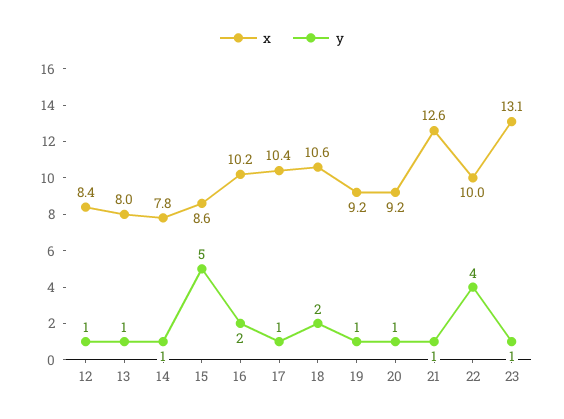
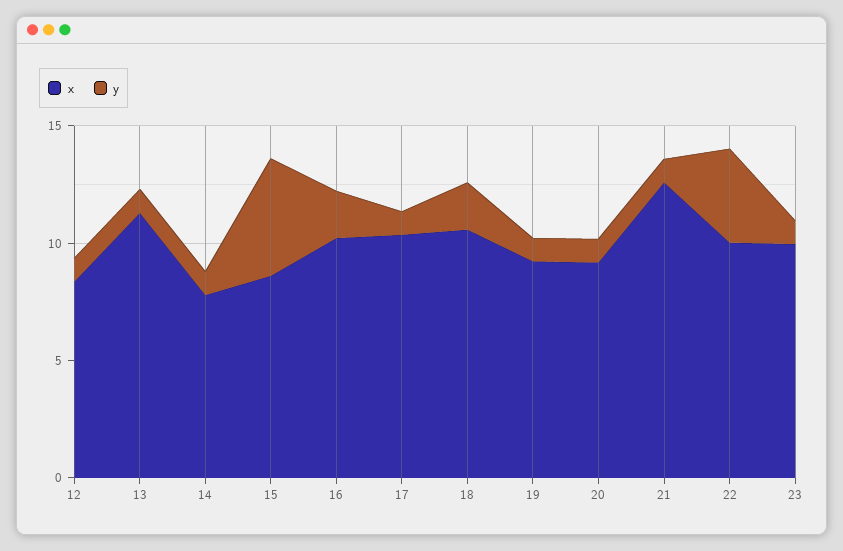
x, 13: 8 -> 11
x, 23: 13.1 -> 10

